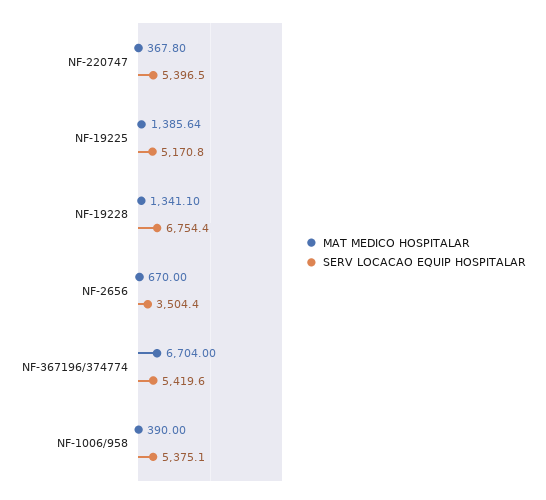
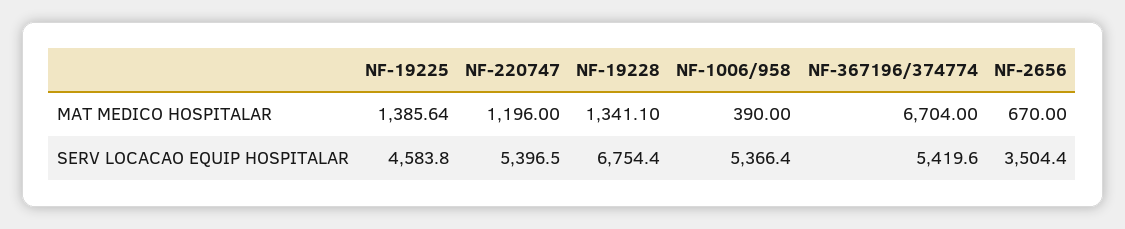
MAT MEDICO HOSPITALAR, NF-220747: 367.8 -> 1196
SERV LOCACAO EQUIP HOSPITALAR, NF-19225: 5170.8 -> 4583.8
SERV LOCACAO EQUIP HOSPITALAR, NF-1006/958: 5375.1 -> 5366.4

